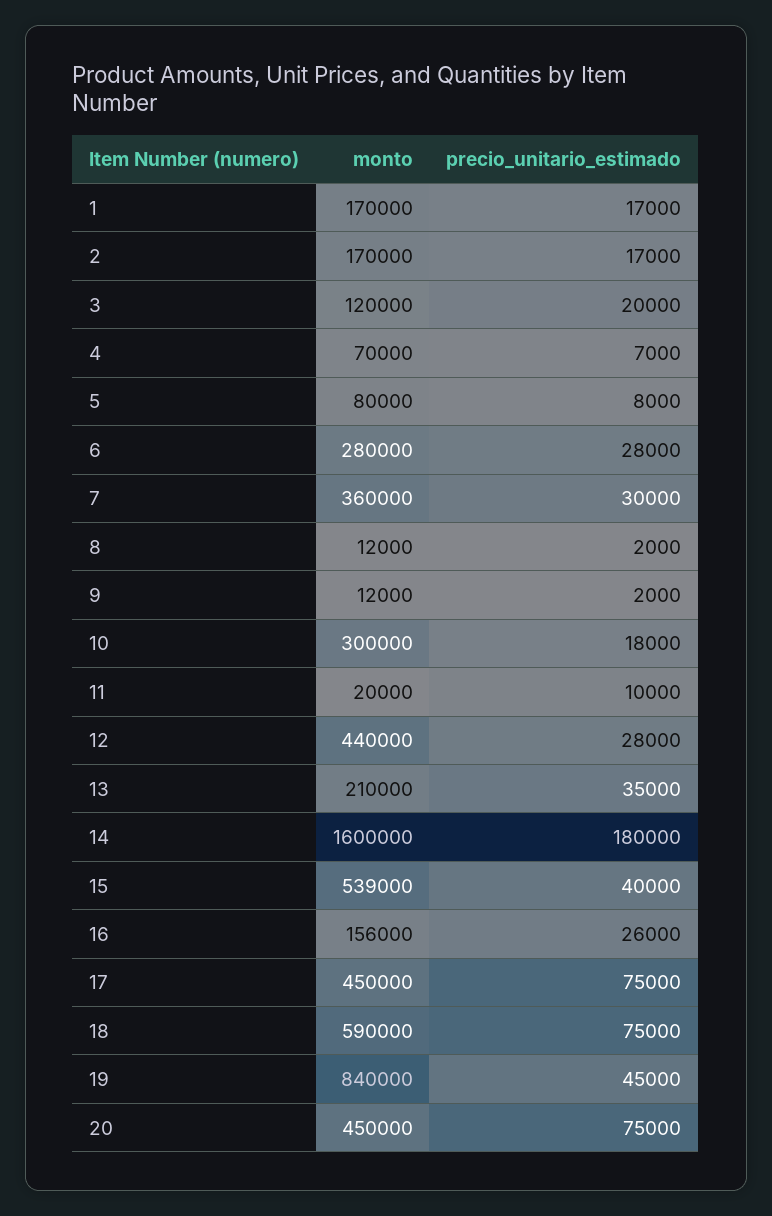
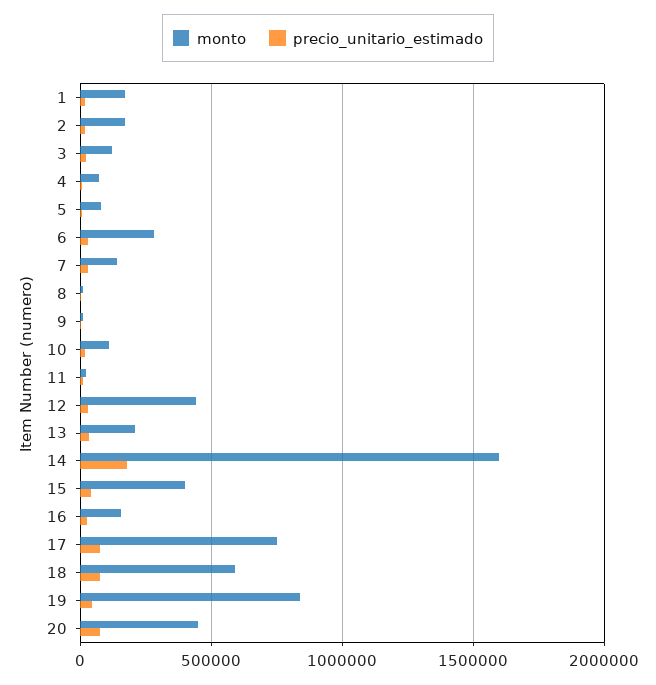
monto, 7: 360000 -> 150000
monto, 10: 300000 -> 100000
monto, 15: 539000 -> 400000
monto, 17: 450000 -> 750000

